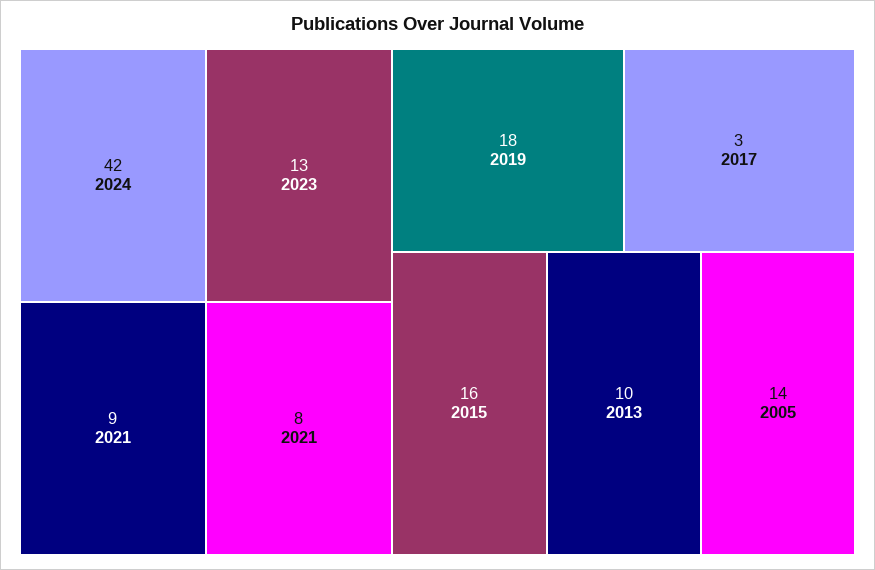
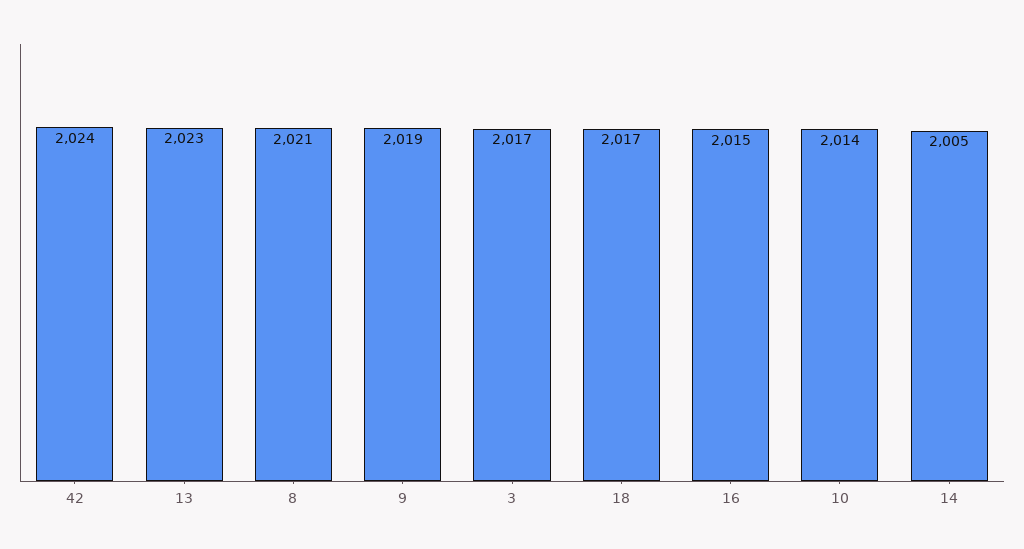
9: 2021 -> 2019
18: 2019 -> 2017
10: 2013 -> 2014

